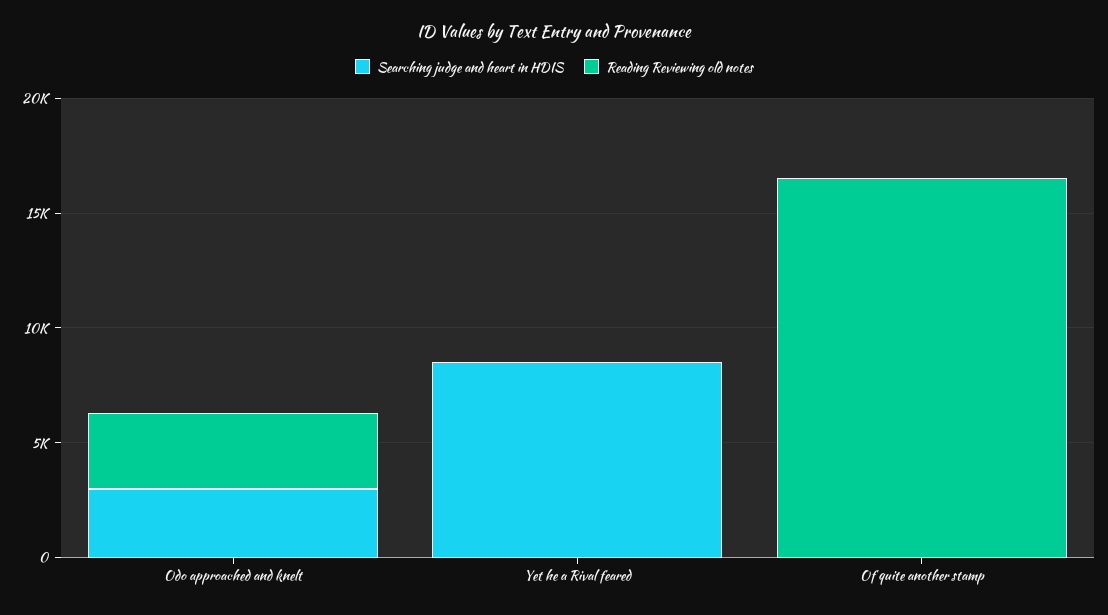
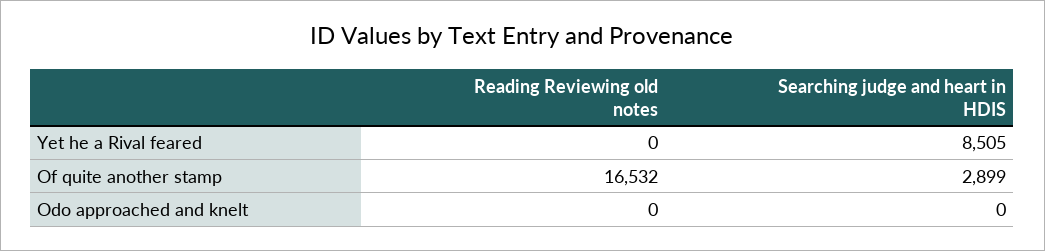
Searching judge and heart in HDIS, Odo approached and knelt: 3000 -> 0
Reading Reviewing old notes, Odo approached and knelt: 3000 -> 0
Searching judge and heart in HDIS, Of quite another stamp: 0 -> 2899

